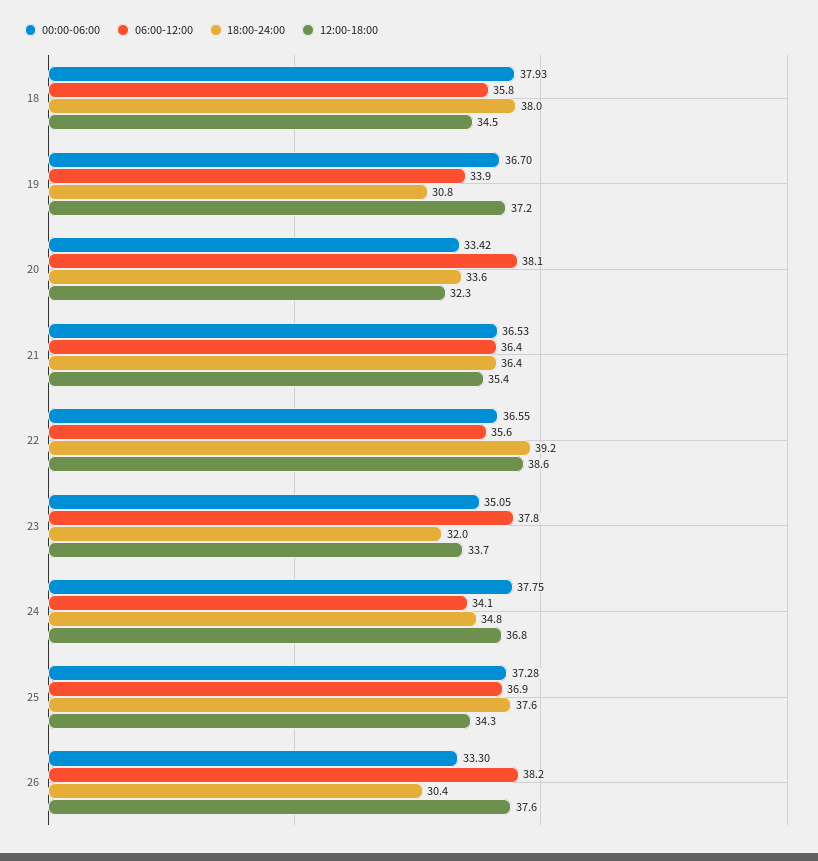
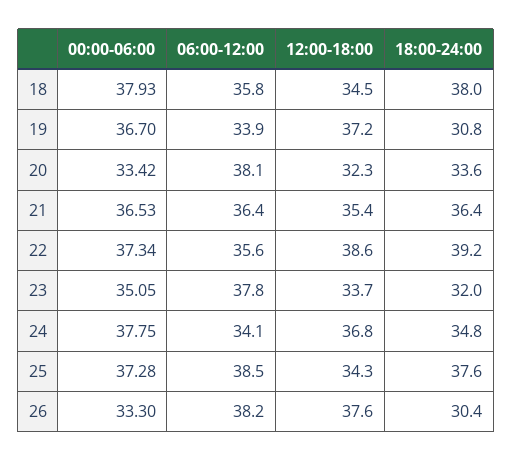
00:00-06:00, 22: 36.55 -> 37.34
06:00-12:00, 25: 36.9 -> 38.5

